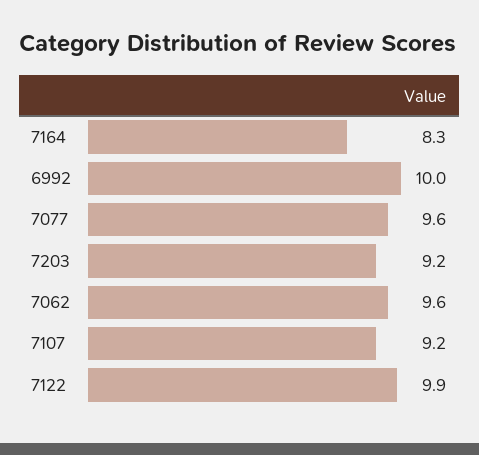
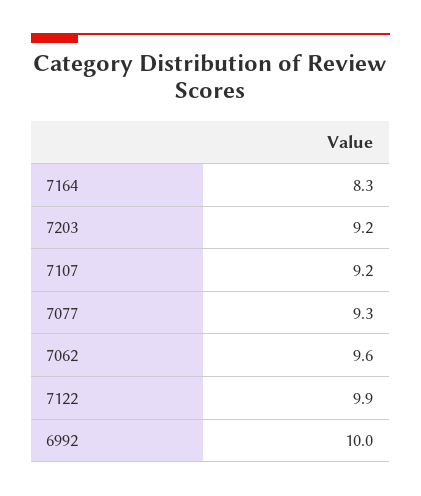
7077: 9.6 -> 9.3

